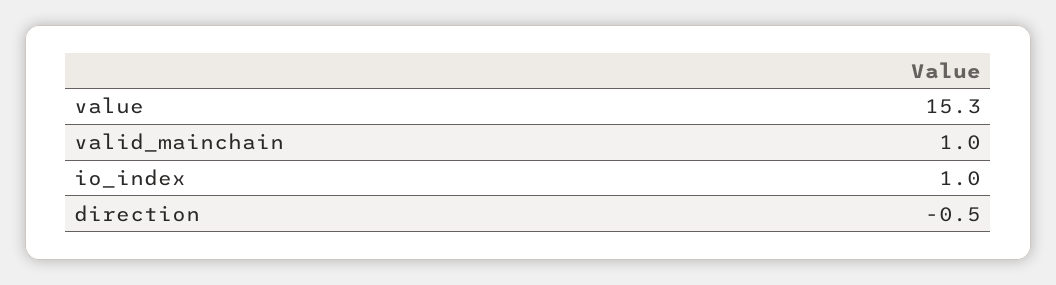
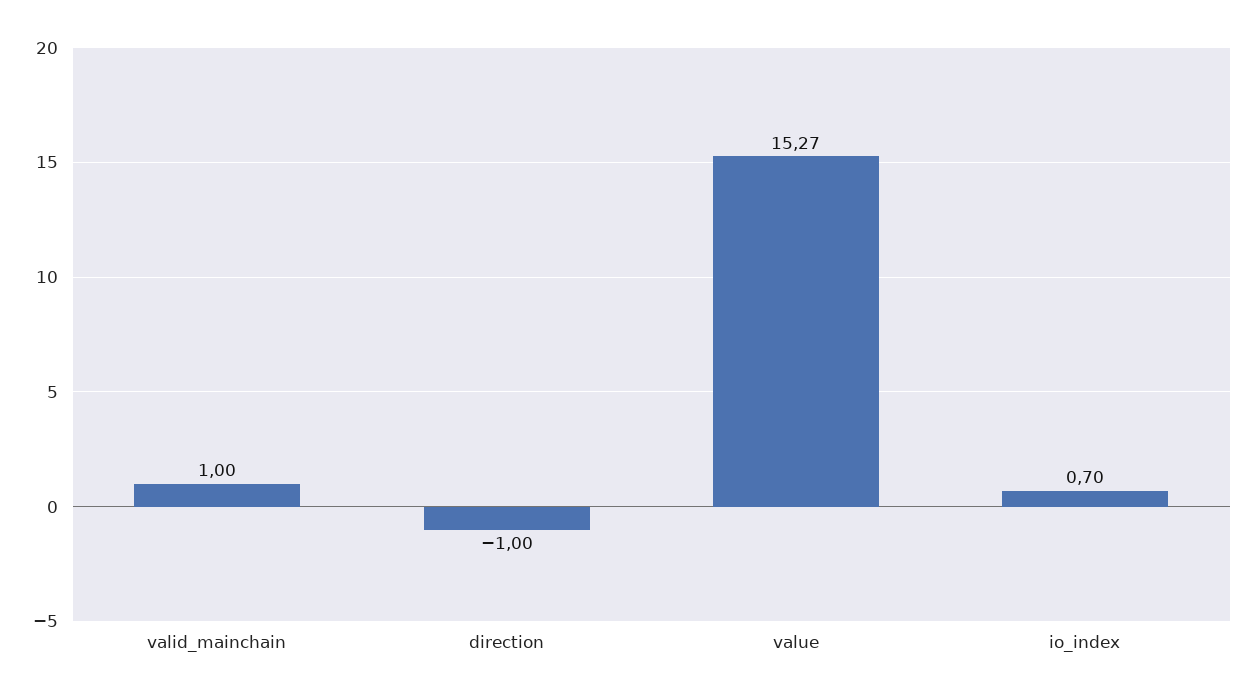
io_index: 1 -> 0.7
direction: -0.5 -> -1

